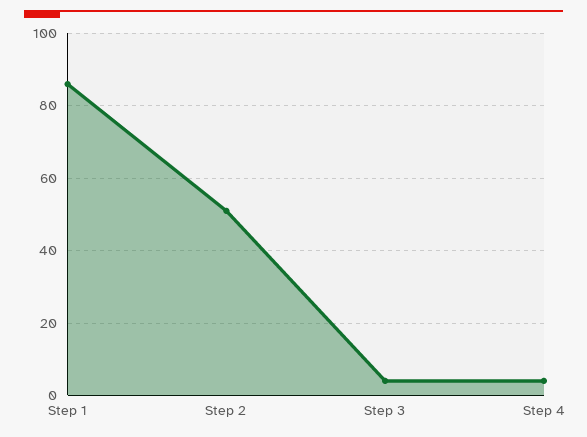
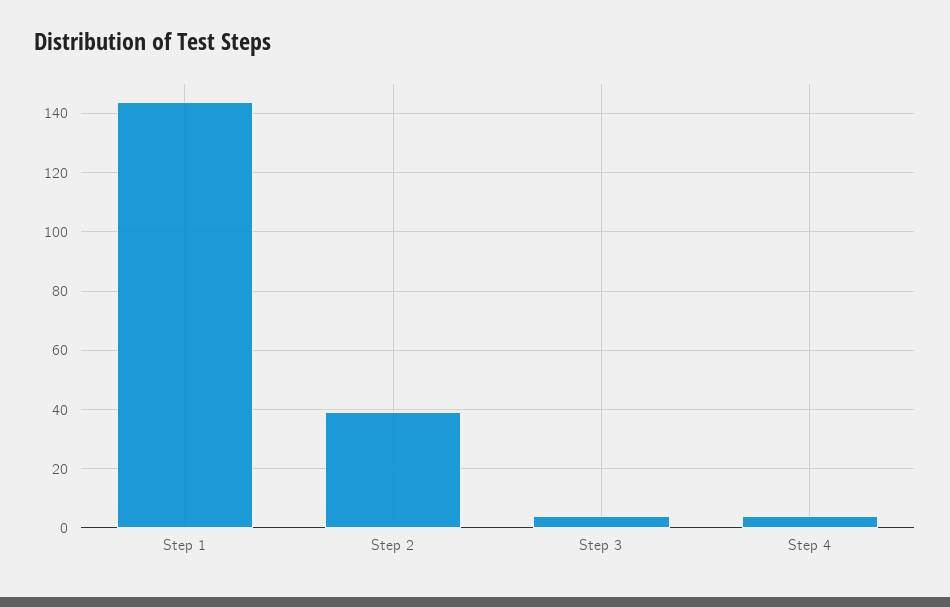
Step 1: 85 -> 145
Step 2: 50 -> 40

